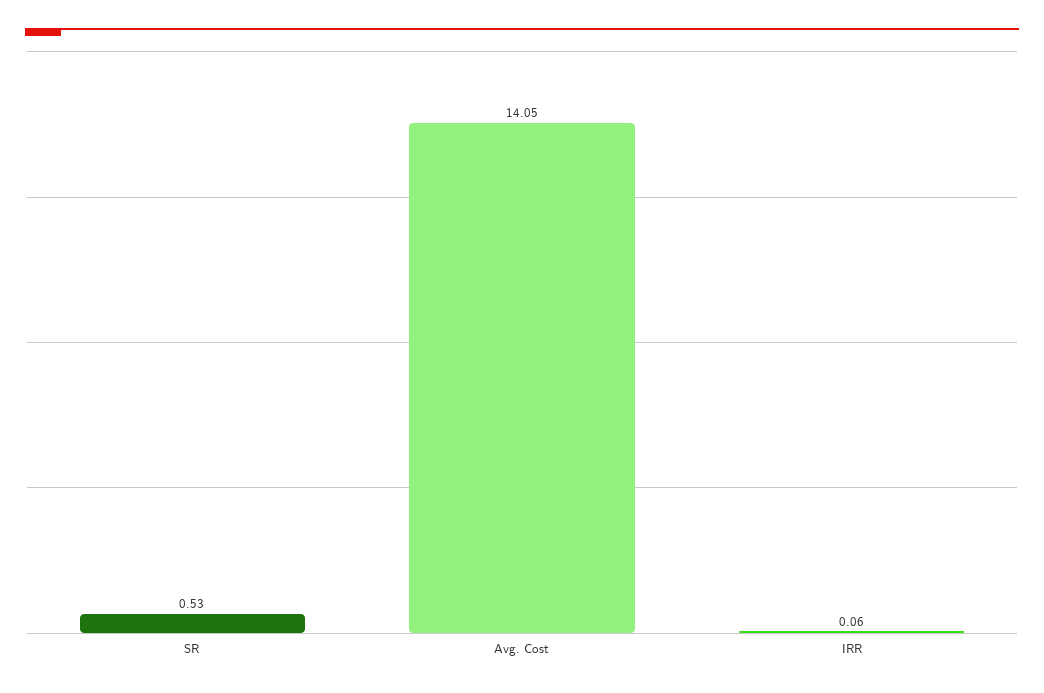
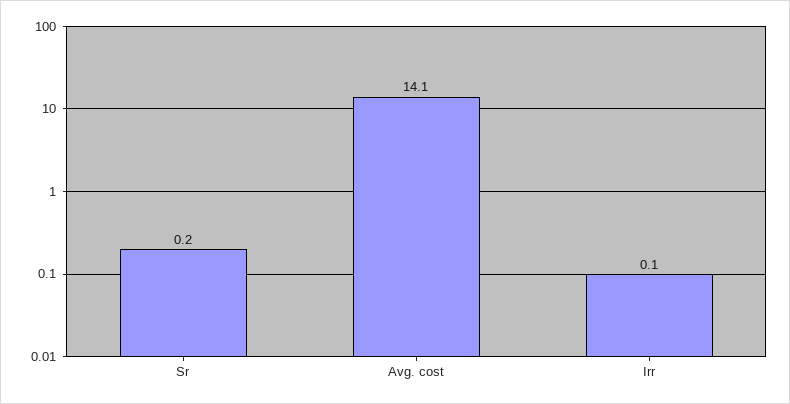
SR: 0.53 -> 0.2

